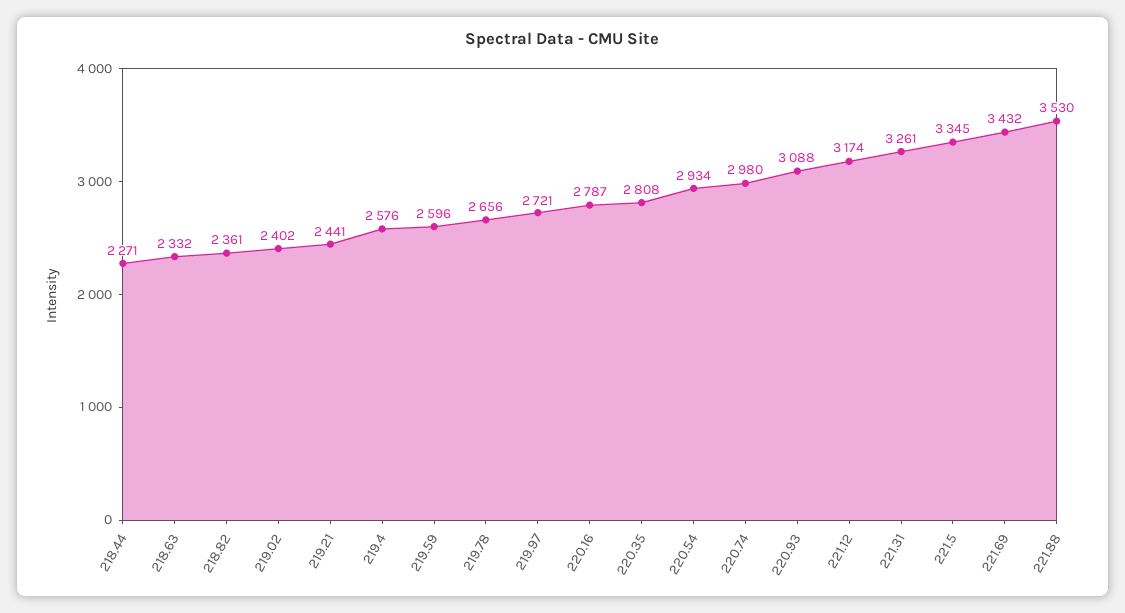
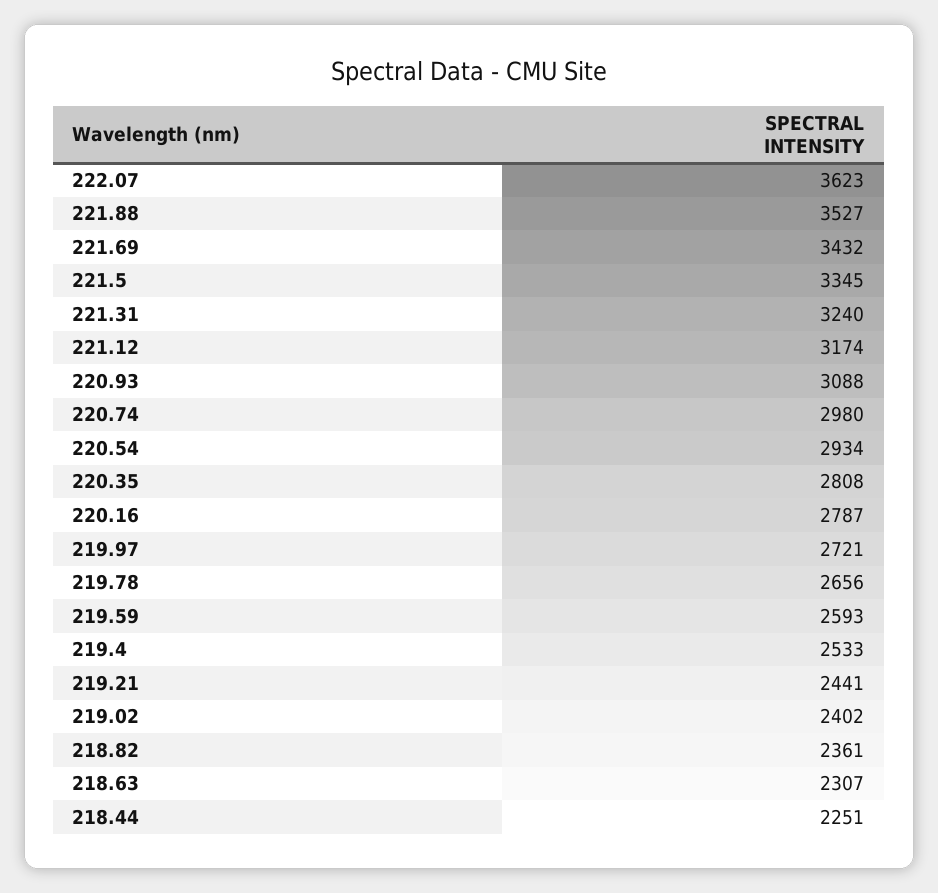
218.44: 2271 -> 2251
218.63: 2332 -> 2307
219.4: 2576 -> 2533
219.59: 2596 -> 2593
221.31: 3261 -> 3240
221.88: 3530 -> 3527
222.07: none -> 3623

